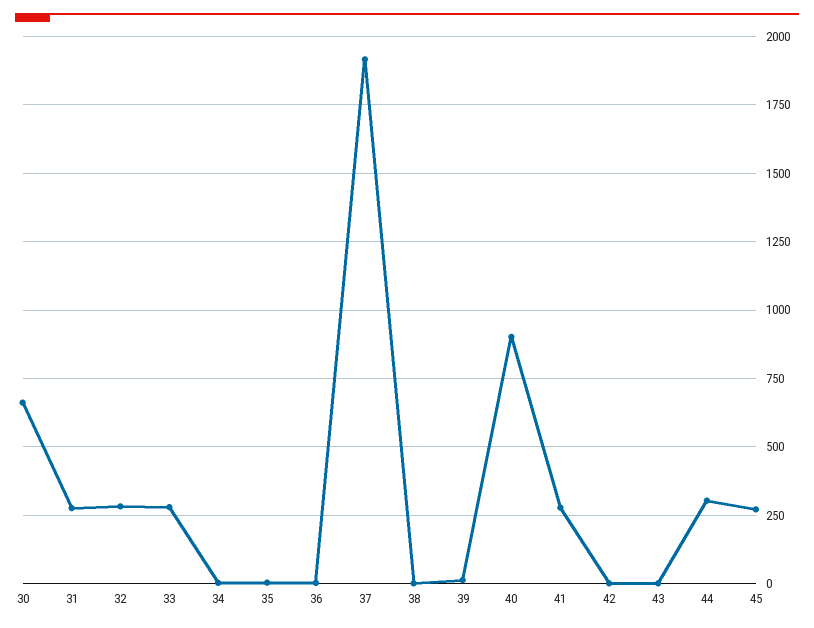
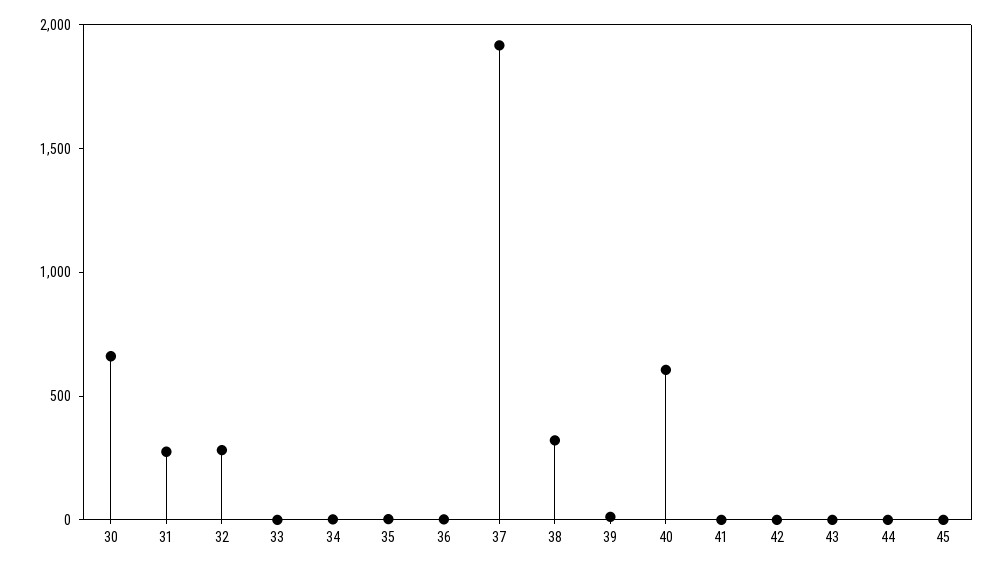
33: 275 -> 0
38: 0 -> 300
40: 900 -> 600
41: 275 -> 0
44: 300 -> 0
45: 275 -> 0

